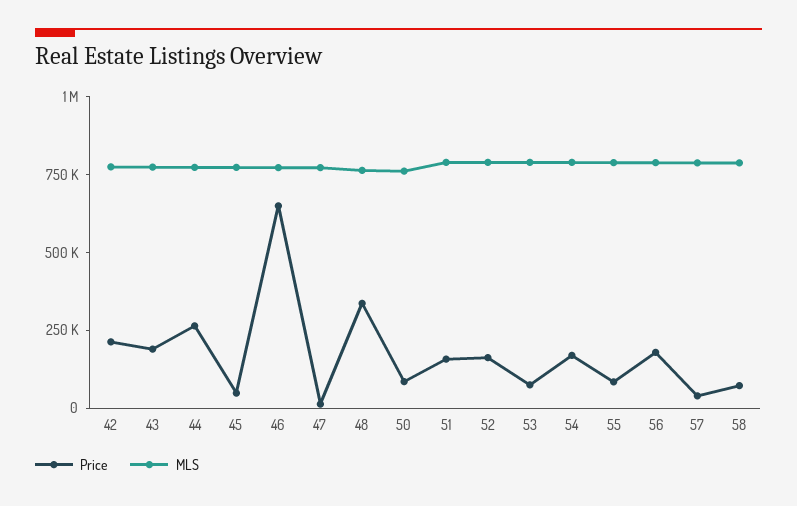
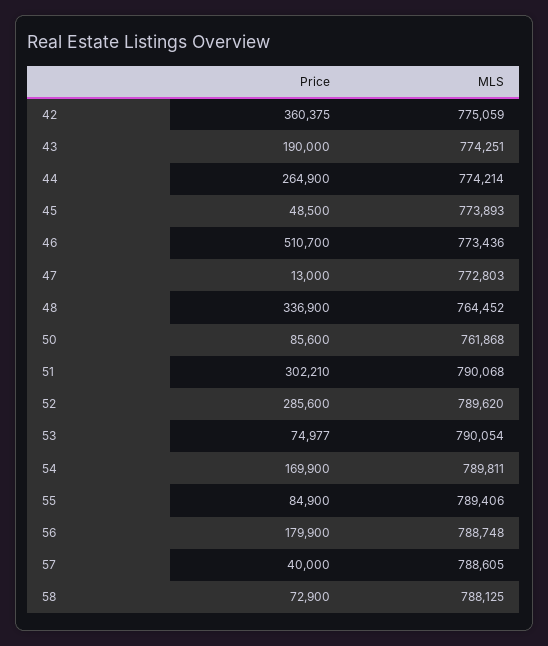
Price, 42: 200000 -> 360375
Price, 46: 650000 -> 510700
Price, 51: 150000 -> 302210
Price, 52: 150000 -> 285600

